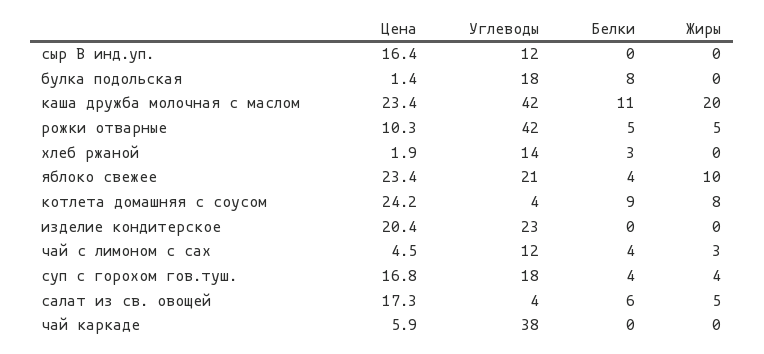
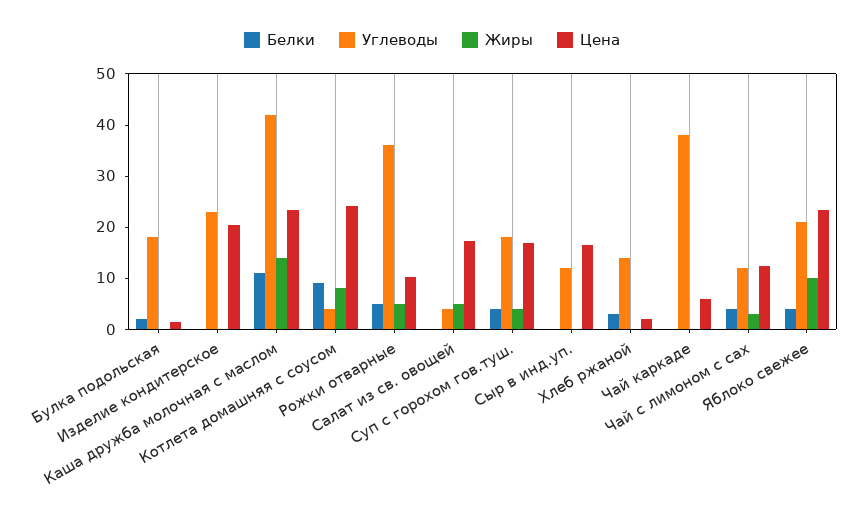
Белки, булка подольская: 8 -> 2
Жиры, каша дружба молочная с маслом: 20 -> 14
Углеводы, рожки отварные: 42 -> 36
Цена, чай с лимоном с сах: 4.5 -> 12
Белки, салат из св. овощей: 6 -> 0

